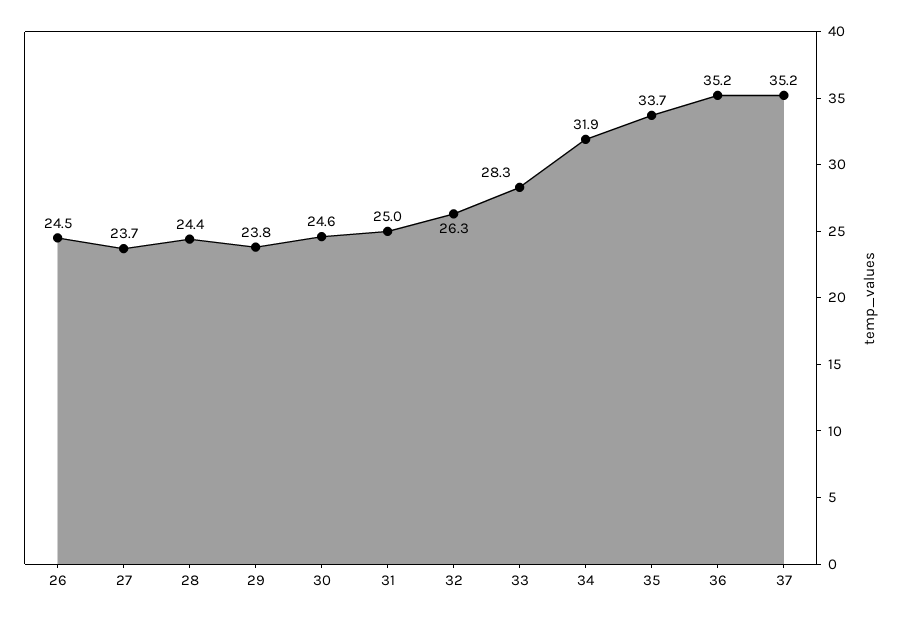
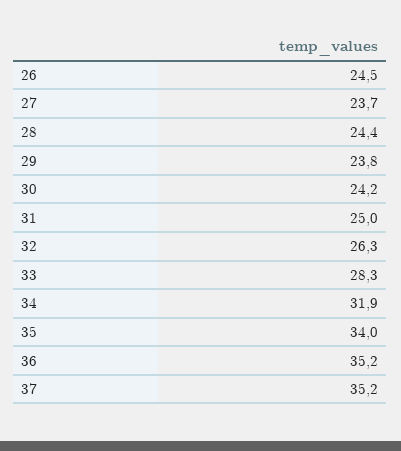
30: 24.6 -> 24.2
35: 33.7 -> 34

